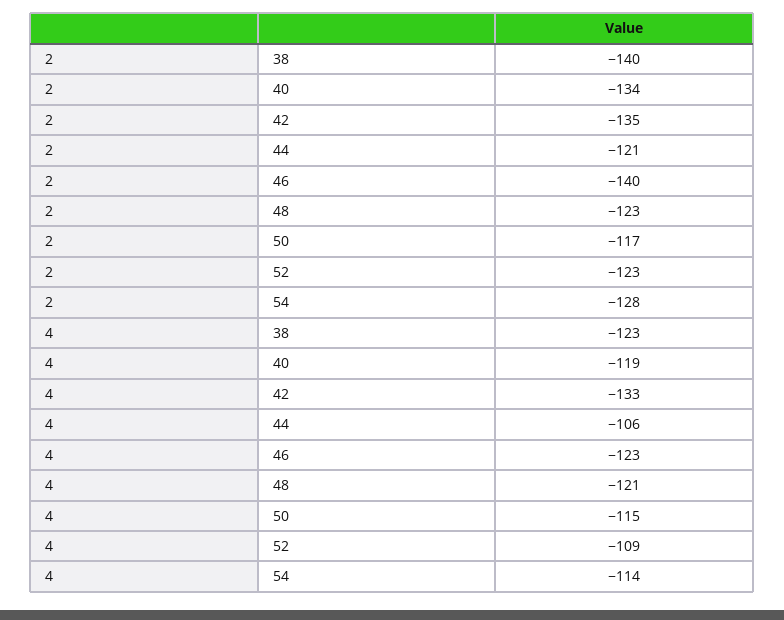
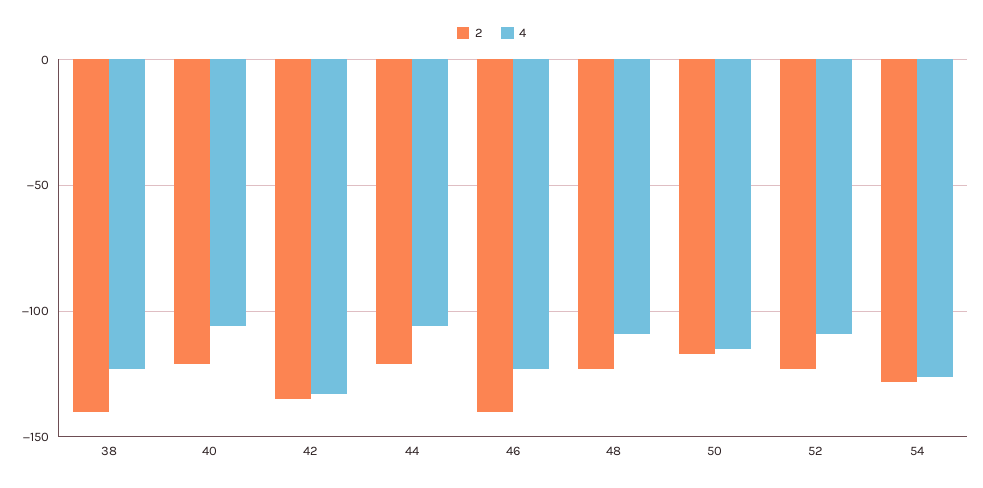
2, 40: -134 -> -120
4, 40: -119 -> -105
4, 48: -121 -> -110
4, 54: -114 -> -125

